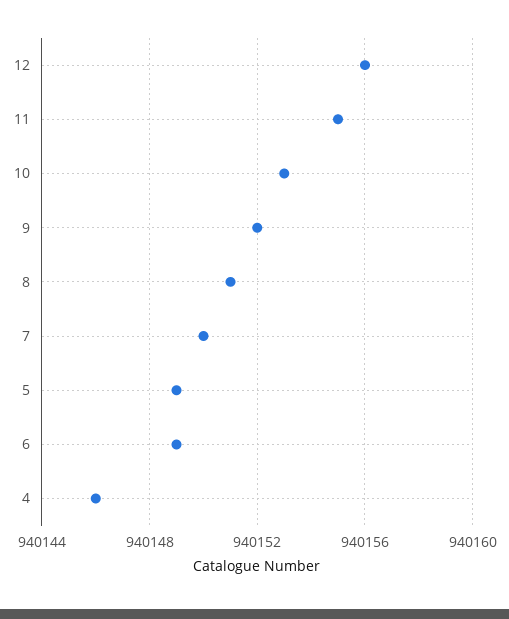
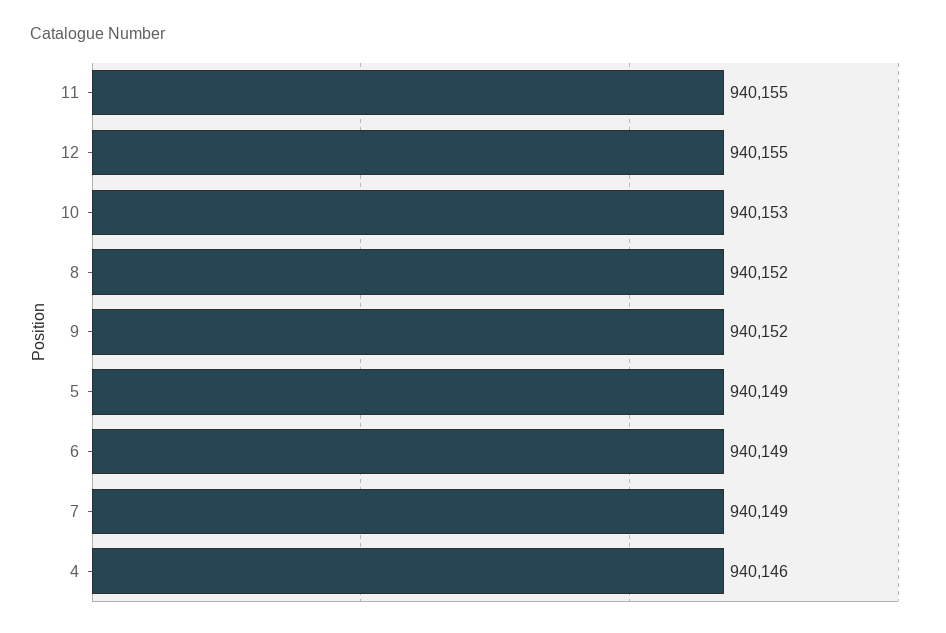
12: 940156 -> 940155
8: 940151 -> 940152
7: 940150 -> 940149

